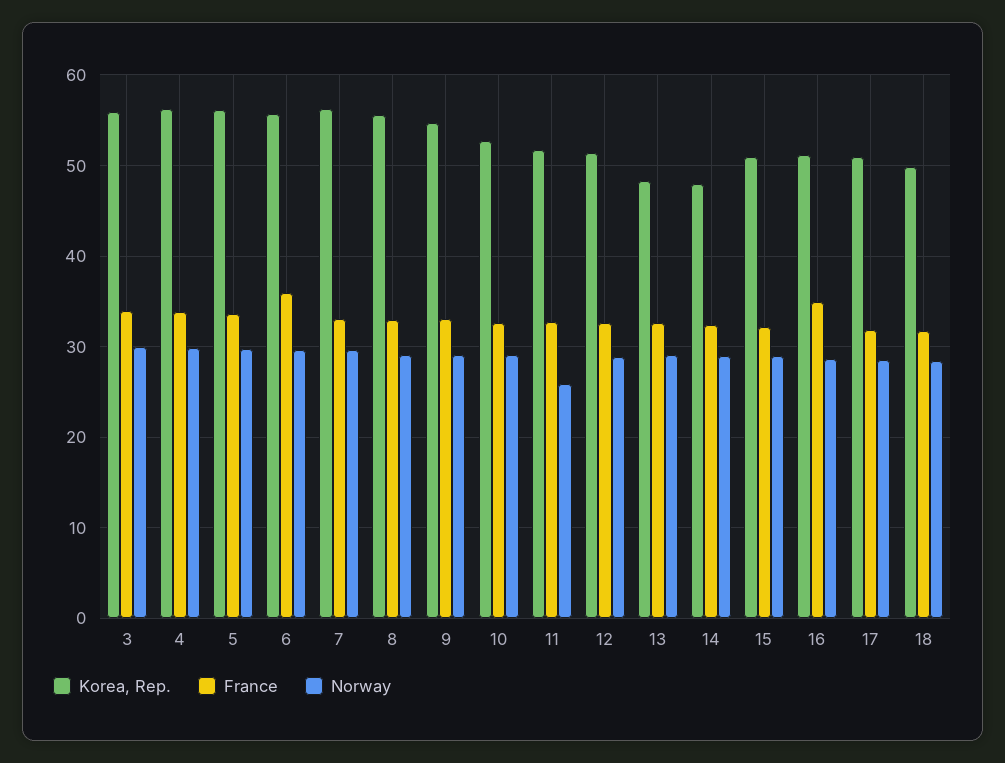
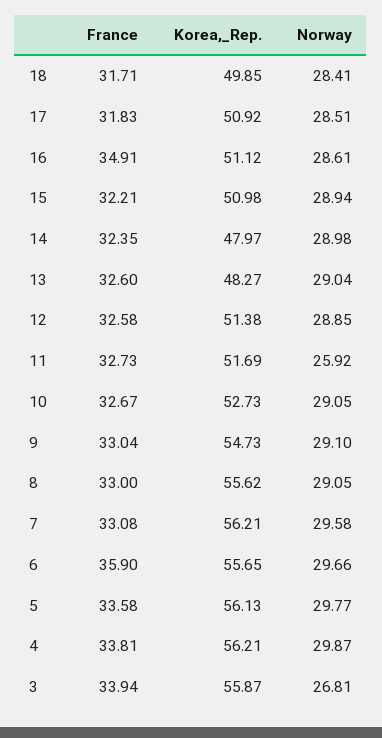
Norway, 3: 30 -> 26.81

